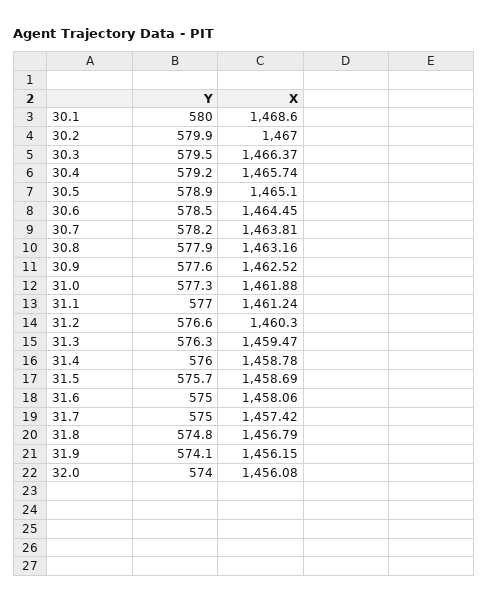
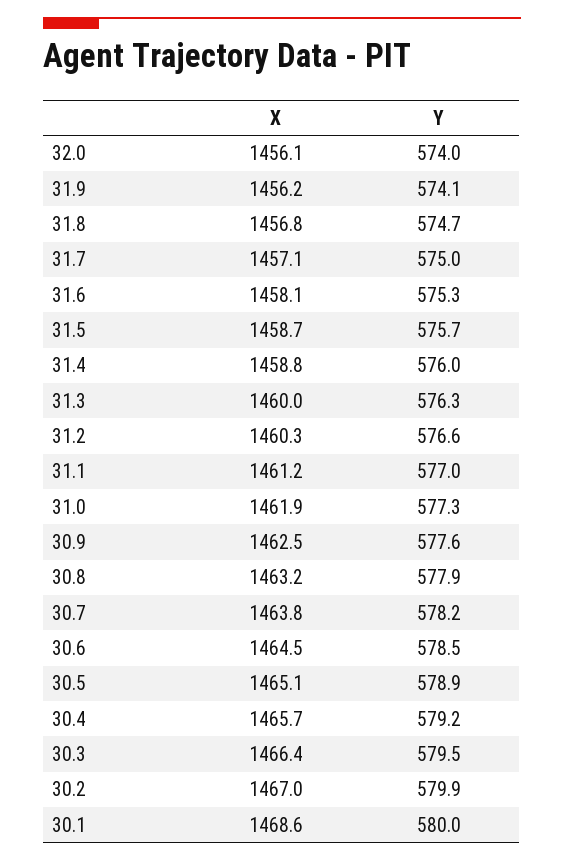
X, 31.3: 1459.47 -> 1460
Y, 31.6: 575 -> 575.3
X, 31.7: 1457.42 -> 1457.1
Y, 31.8: 574.8 -> 574.7

